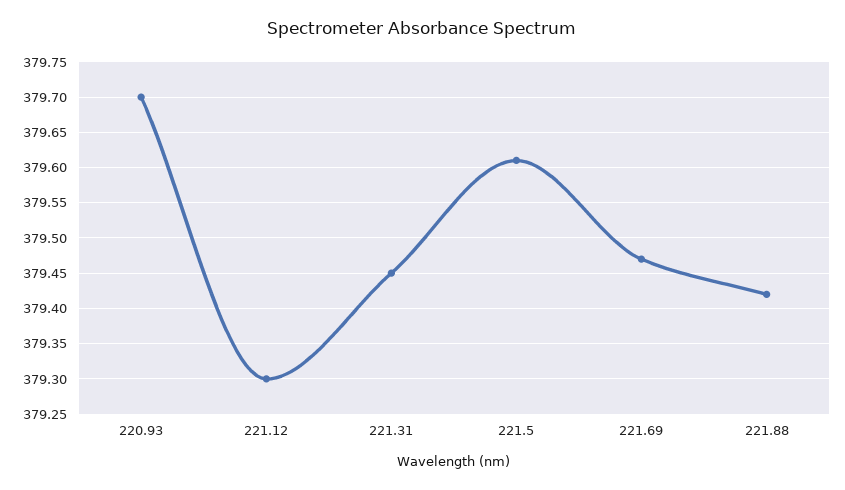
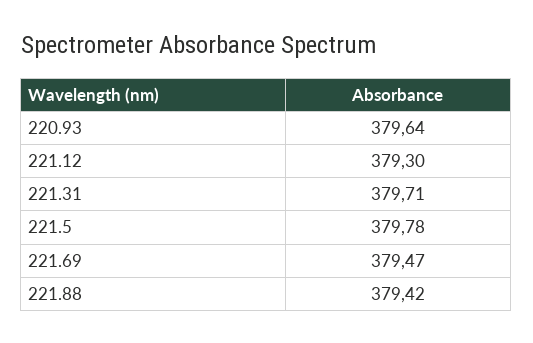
220.93: 379.7 -> 379.64
221.31: 379.45 -> 379.71
221.5: 379.61 -> 379.78

